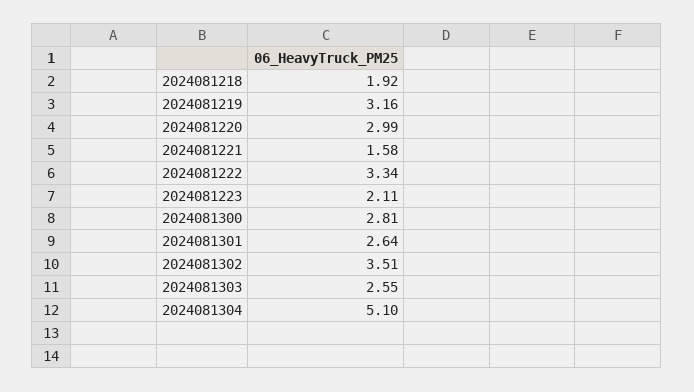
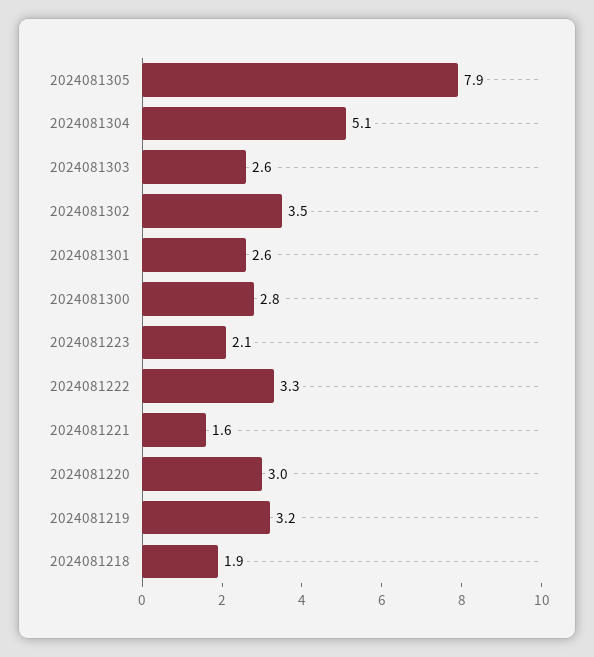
2024081305: none -> 7.9

